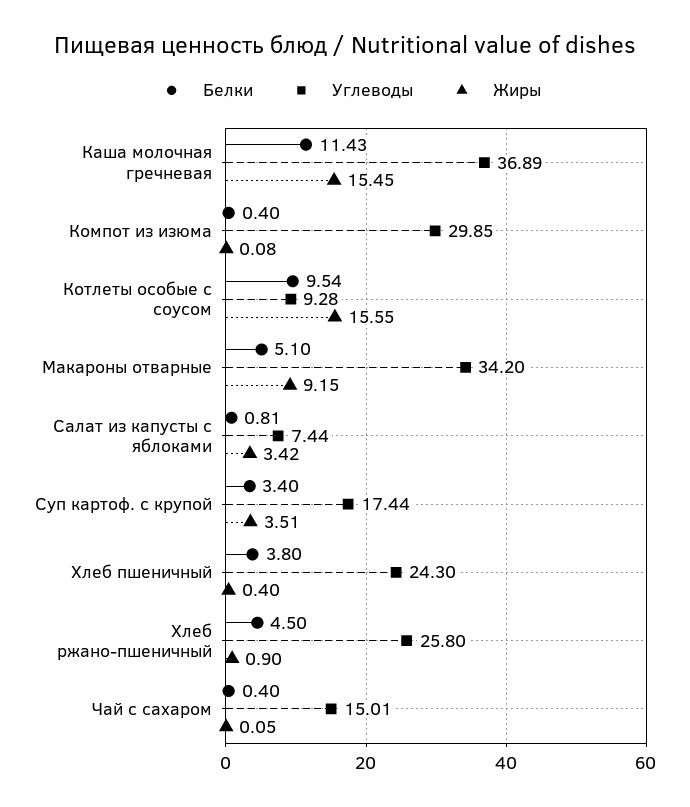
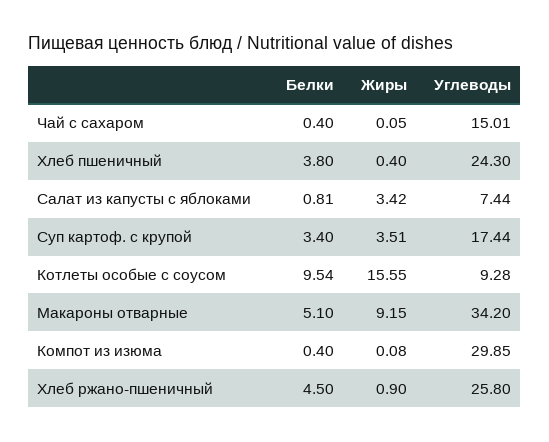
Белки, Каша молочная гречневая: 11.43 -> none
Углеводы, Каша молочная гречневая: 36.89 -> none
Жиры, Каша молочная гречневая: 15.45 -> none

